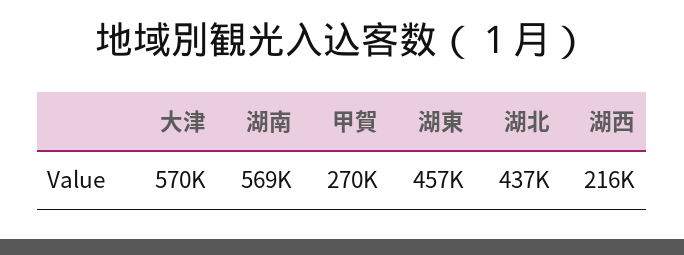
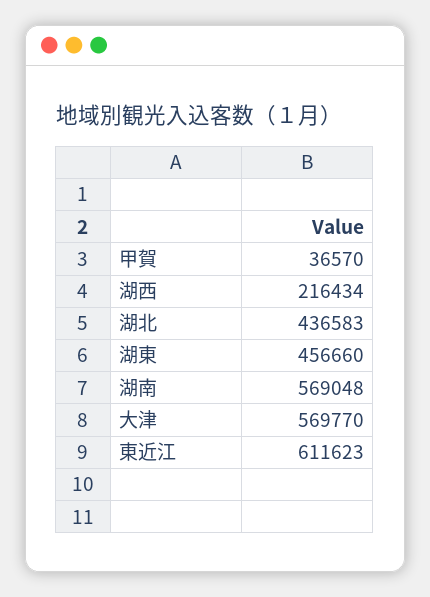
甲賀: 270000 -> 36570
東近江: none -> 611623

